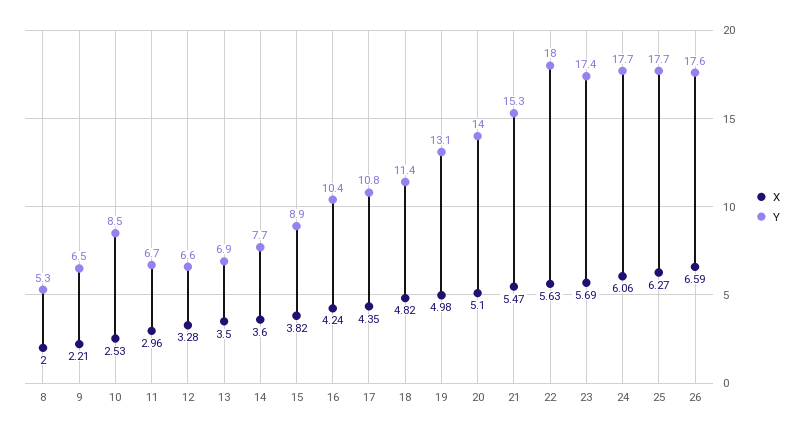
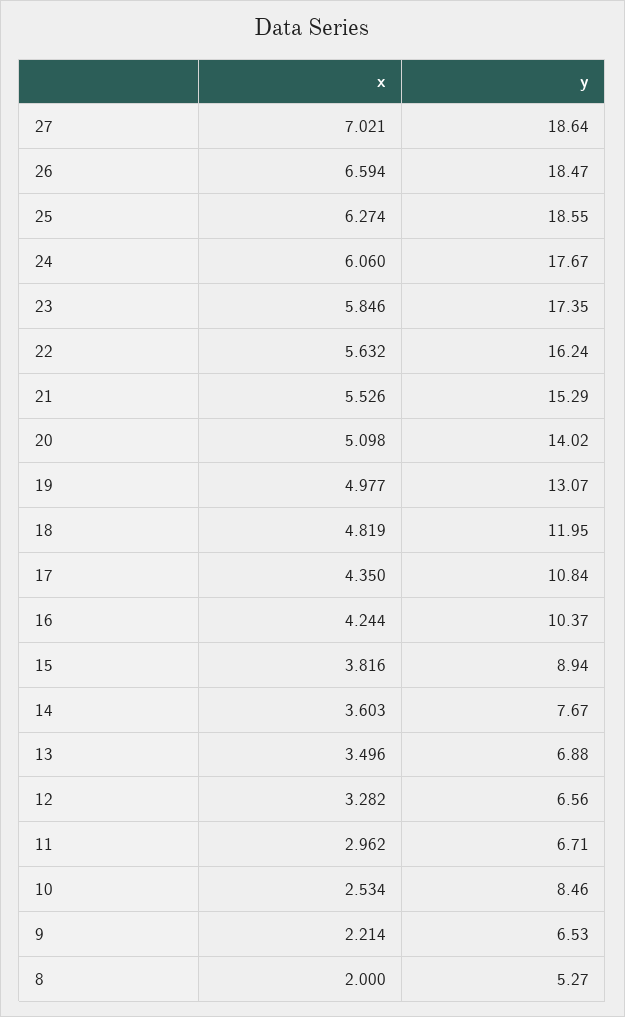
Y, 18: 11.4 -> 11.95
X, 21: 5.47 -> 5.526
Y, 22: 18 -> 16.24
X, 23: 5.69 -> 5.846
Y, 25: 17.7 -> 18.55
Y, 26: 17.6 -> 18.47
X, 27: none -> 7.021
Y, 27: none -> 18.64

